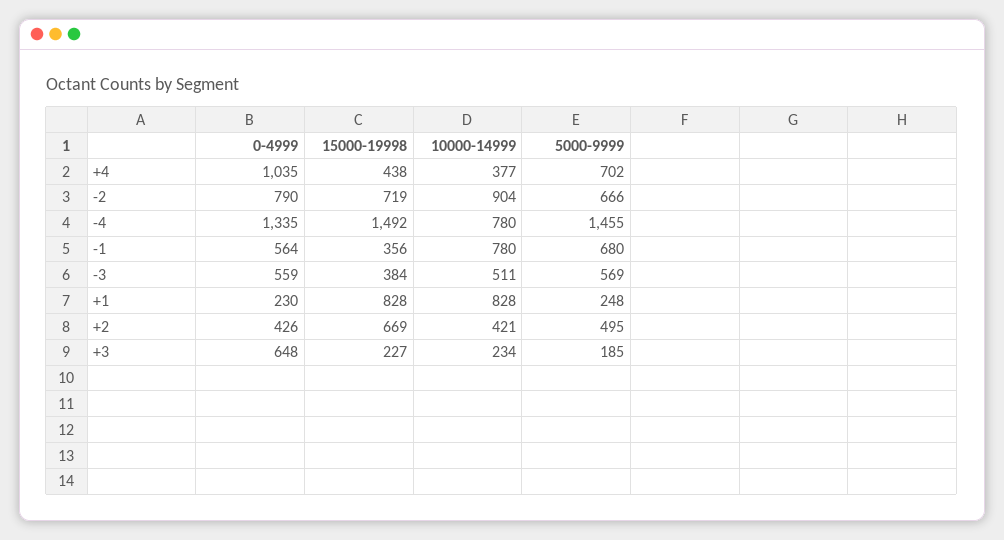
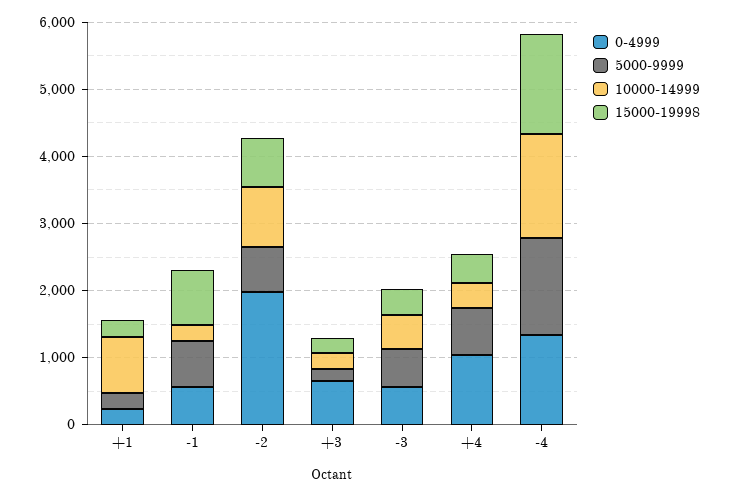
0-4999, -2: 790 -> 2000
10000-14999, -4: 780 -> 1600
15000-19998, -1: 356 -> 800
10000-14999, -1: 780 -> 200
15000-19998, +1: 828 -> 200
0-4999, +2: 426 -> none
15000-19998, +2: 669 -> none
10000-14999, +2: 421 -> none
5000-9999, +2: 495 -> none

